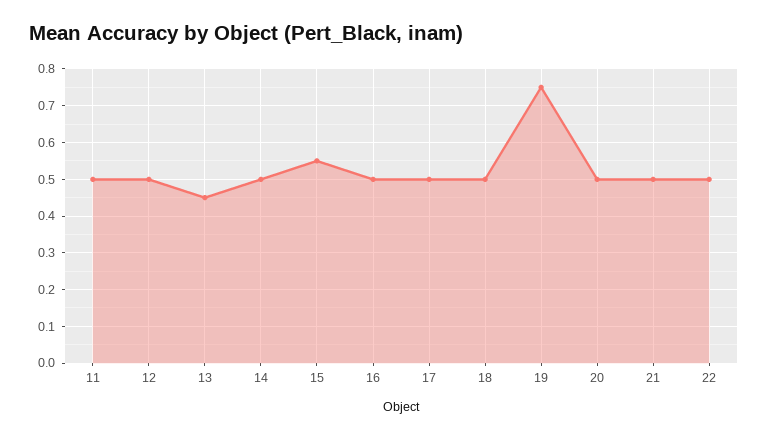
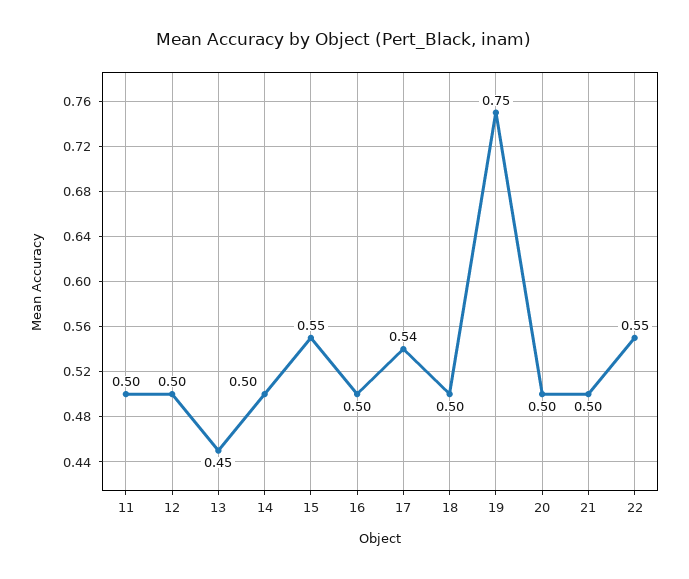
17: 0.5 -> 0.54
22: 0.5 -> 0.55

